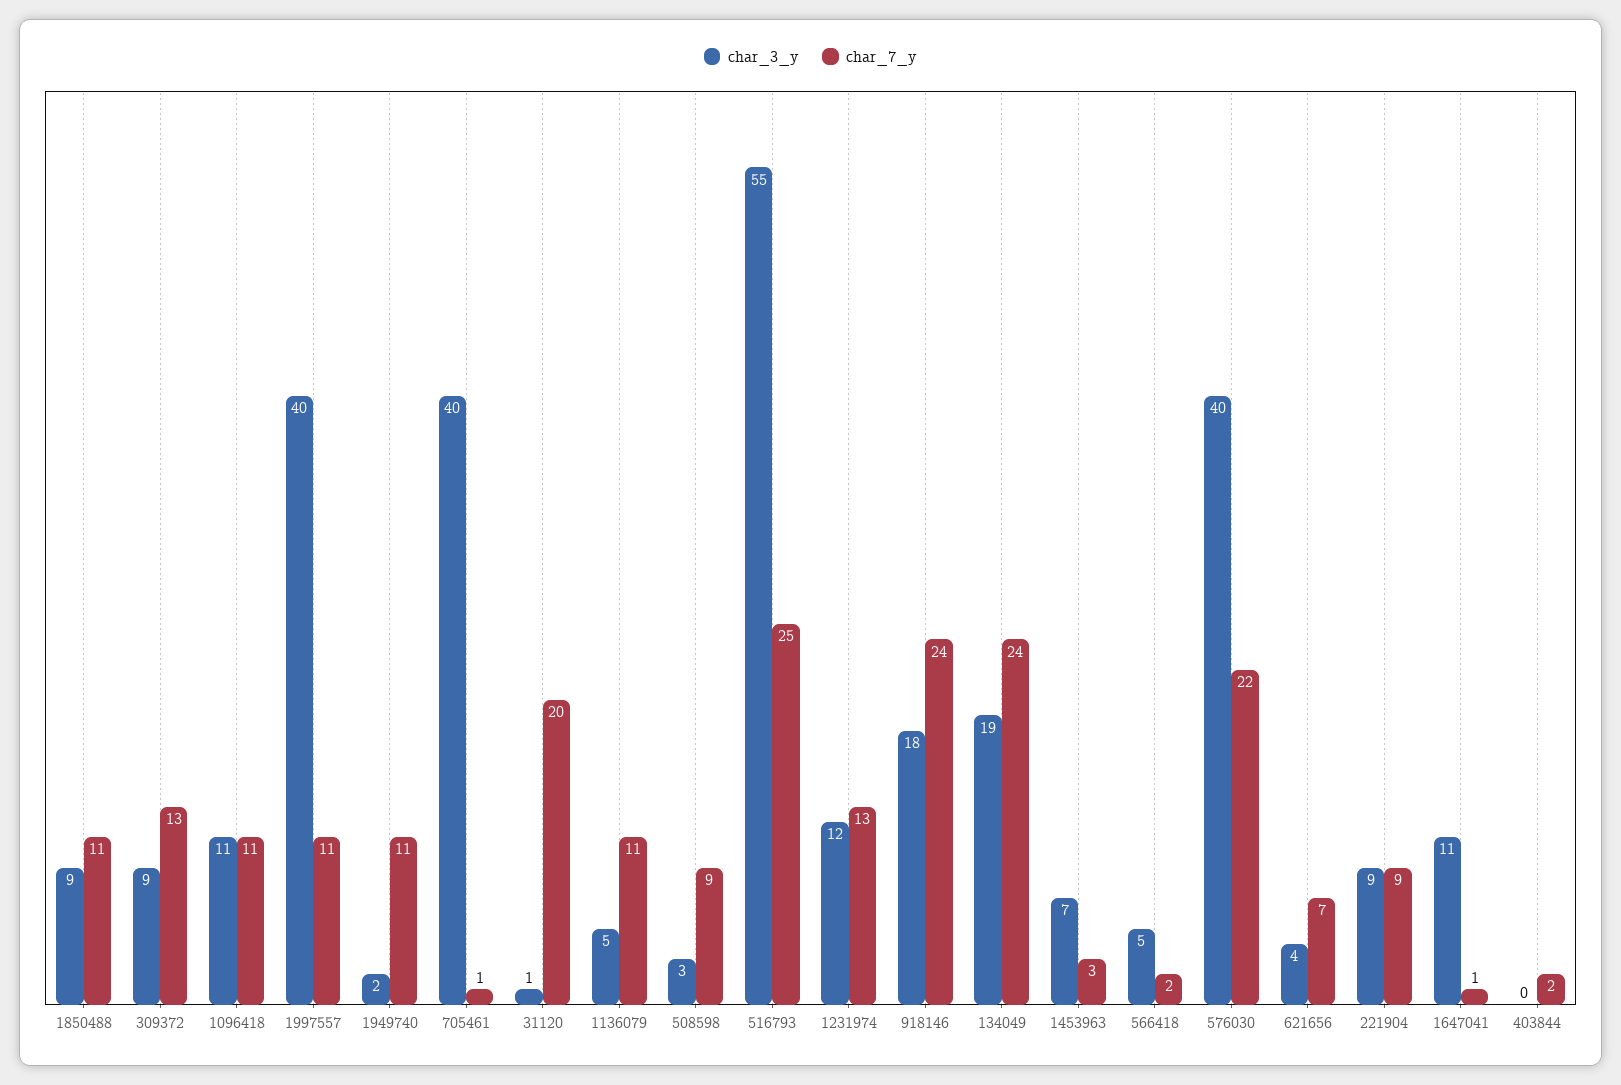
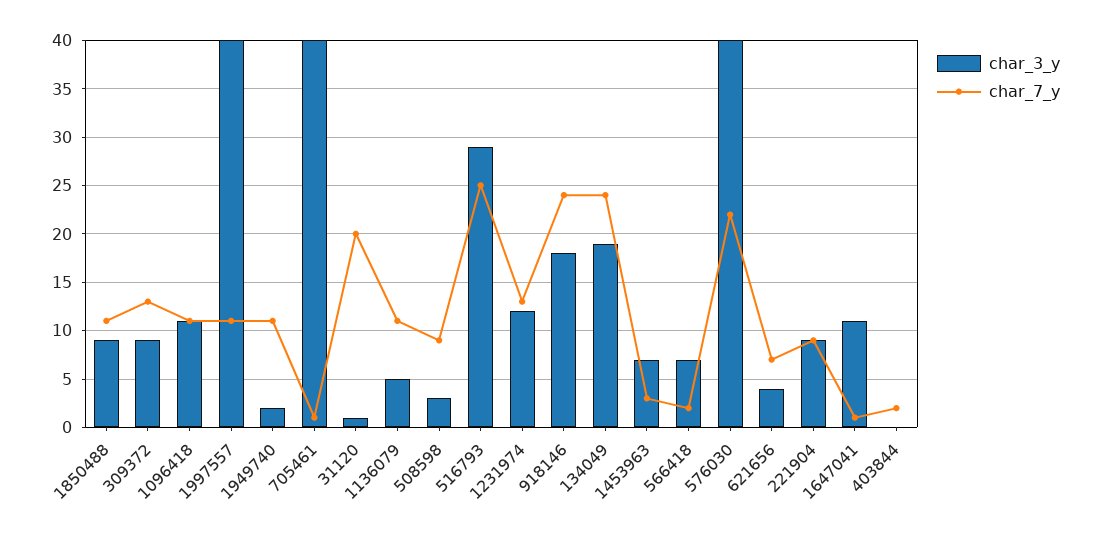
char_3_y, 516793: 55 -> 29
char_3_y, 566418: 5 -> 7

